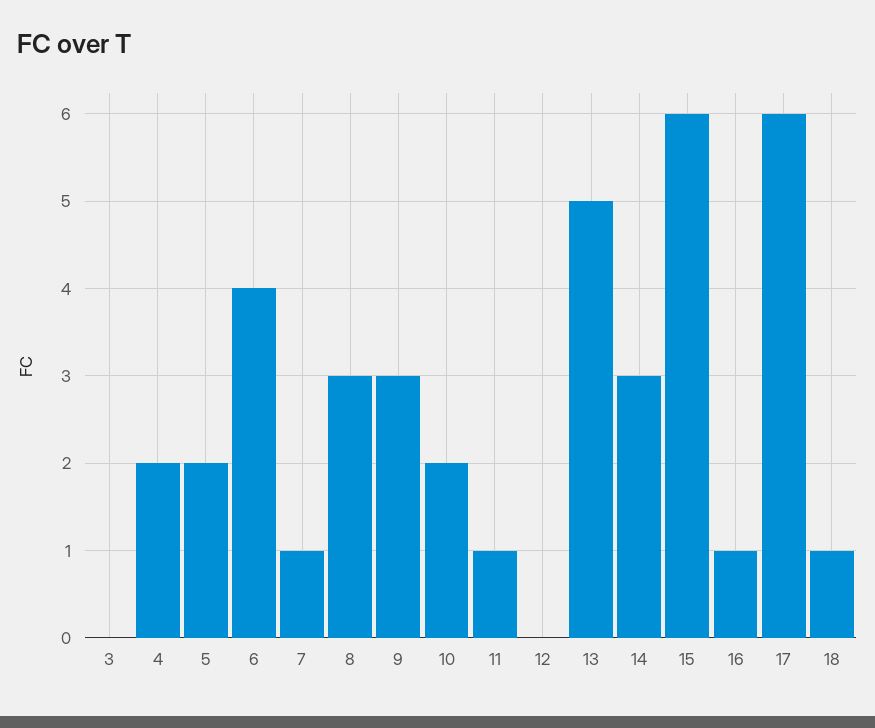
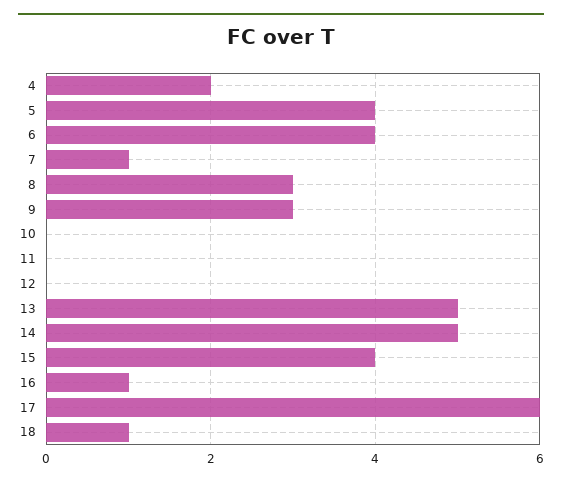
3: 0 -> none
5: 2 -> 4
10: 2 -> 0
11: 1 -> 0
14: 3 -> 5
15: 6 -> 4

